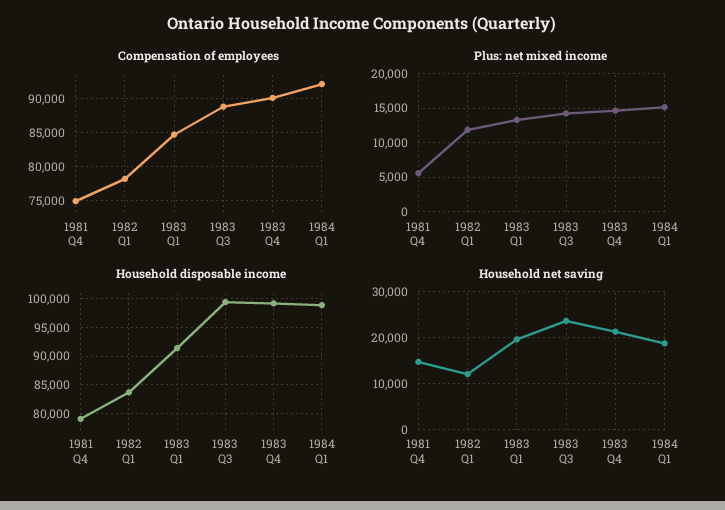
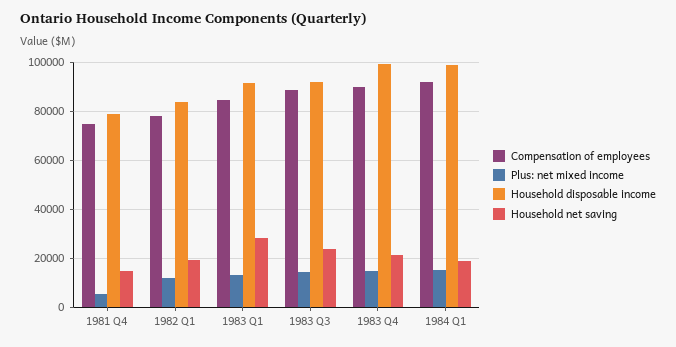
Household disposable income, 1983 Q3: 100000 -> 92500
Household net saving, 1982 Q1: 12000 -> 20000
Household net saving, 1983 Q1: 20000 -> 27500

